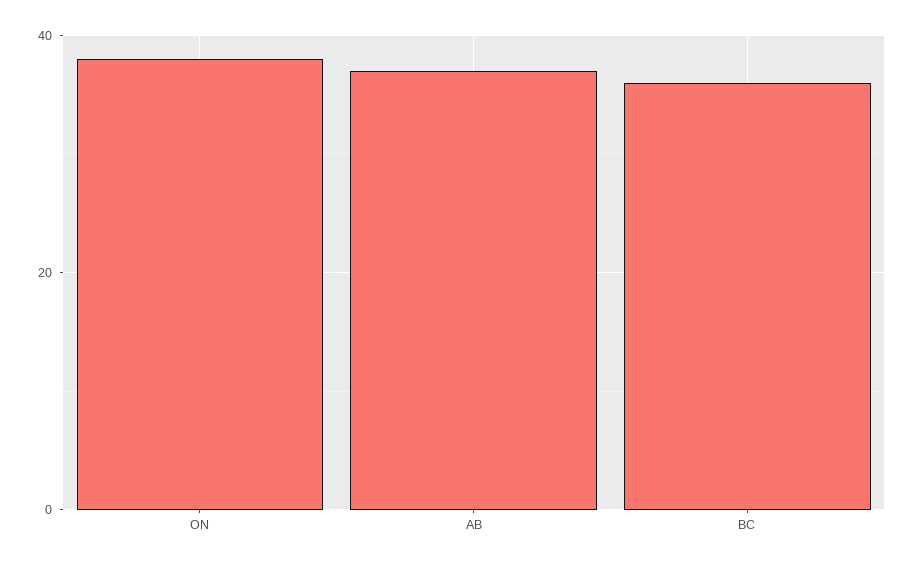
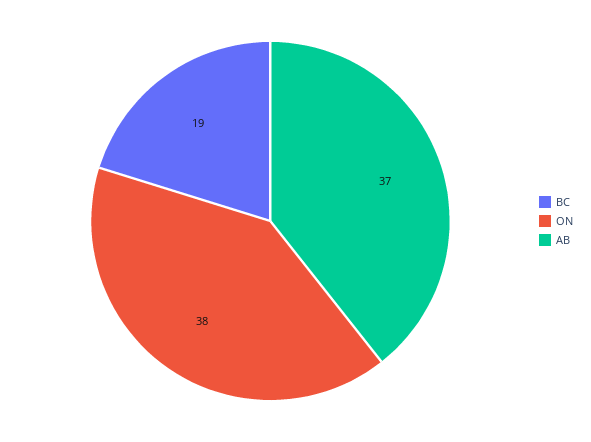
BC: 35 -> 19

